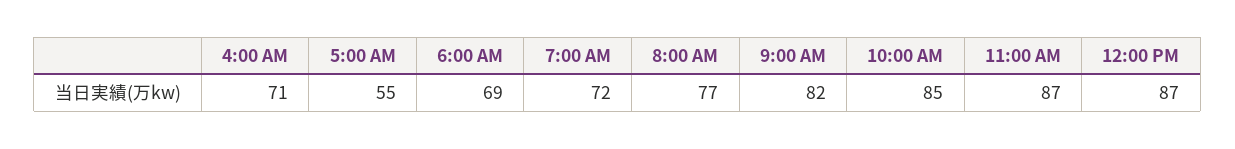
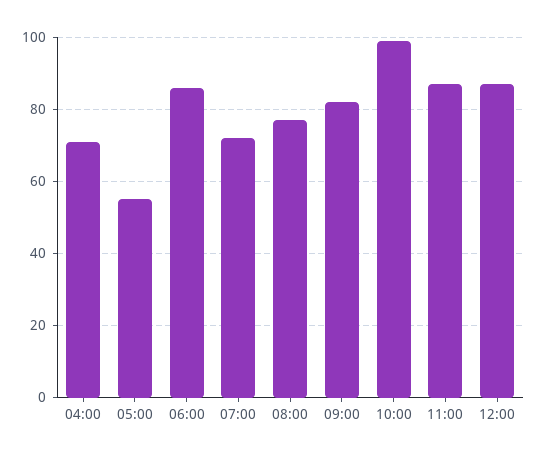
6:00 AM: 69 -> 85
10:00 AM: 85 -> 100

